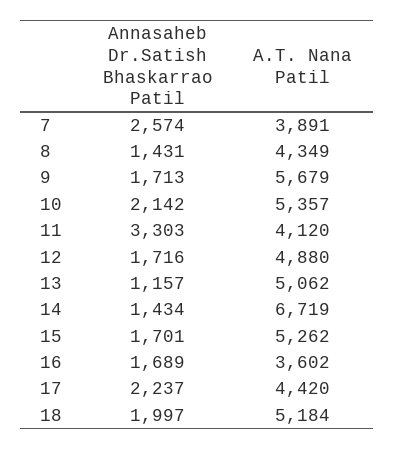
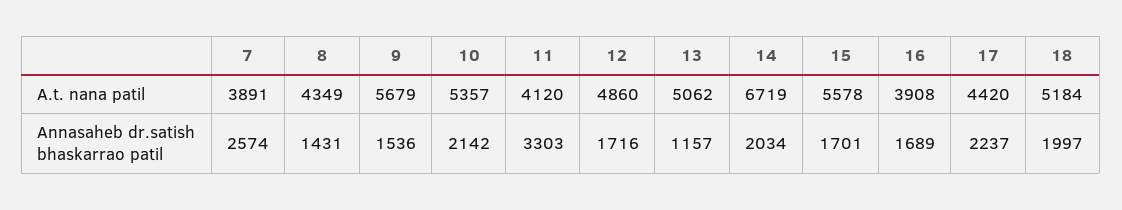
Annasaheb Dr.Satish Bhaskarrao Patil, 9: 1713 -> 1536
A.T. Nana Patil, 12: 4880 -> 4860
Annasaheb Dr.Satish Bhaskarrao Patil, 14: 1434 -> 2034
A.T. Nana Patil, 15: 5262 -> 5578
A.T. Nana Patil, 16: 3602 -> 3908

